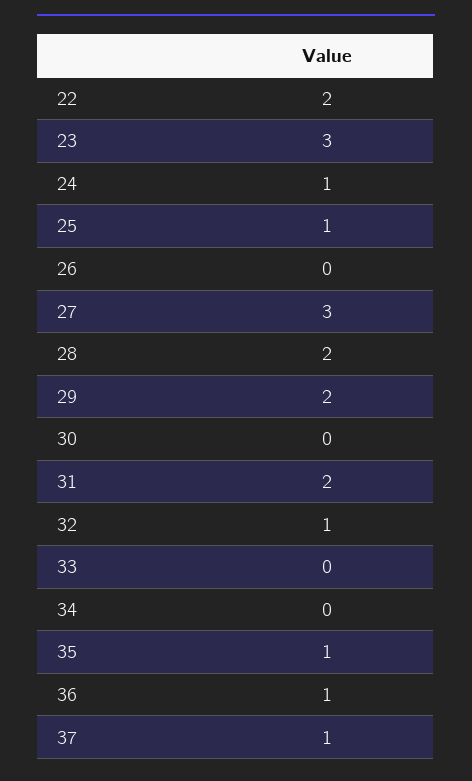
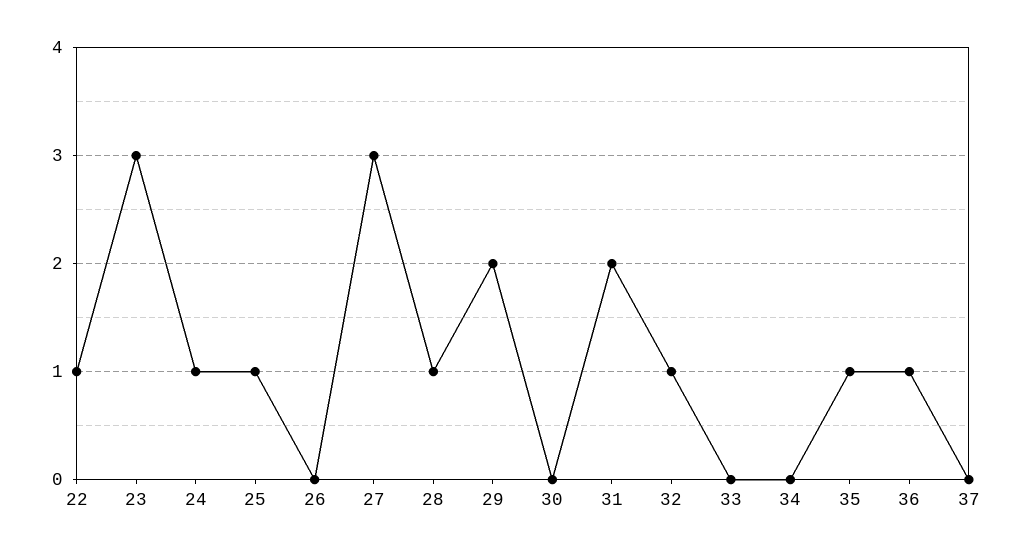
22: 2 -> 1
28: 2 -> 1
37: 1 -> 0

